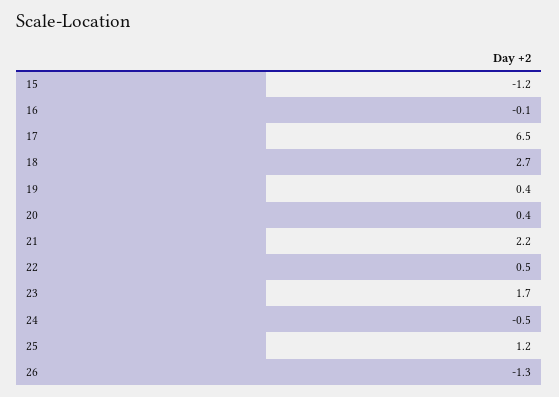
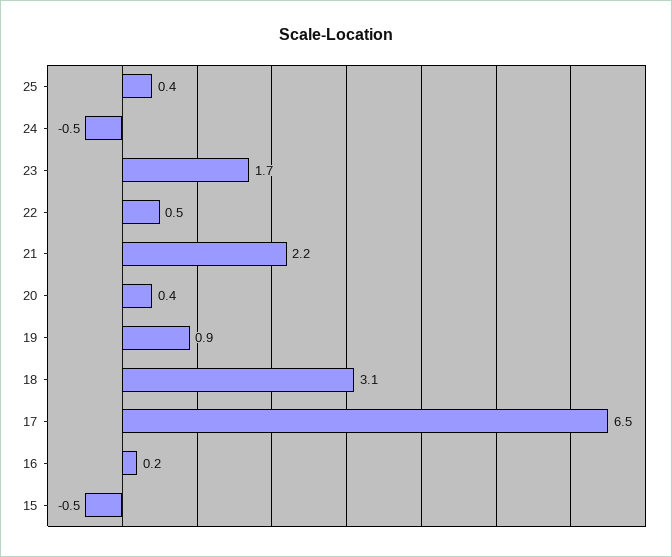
15: -1.2 -> -0.5
16: -0.1 -> 0.2
18: 2.7 -> 3.1
19: 0.4 -> 0.9
25: 1.2 -> 0.4
26: -1.3 -> none

